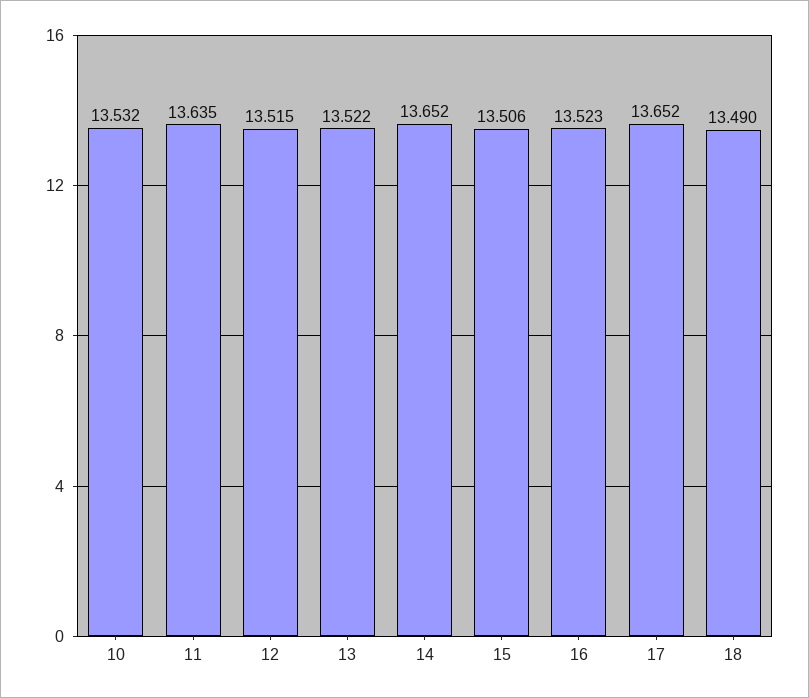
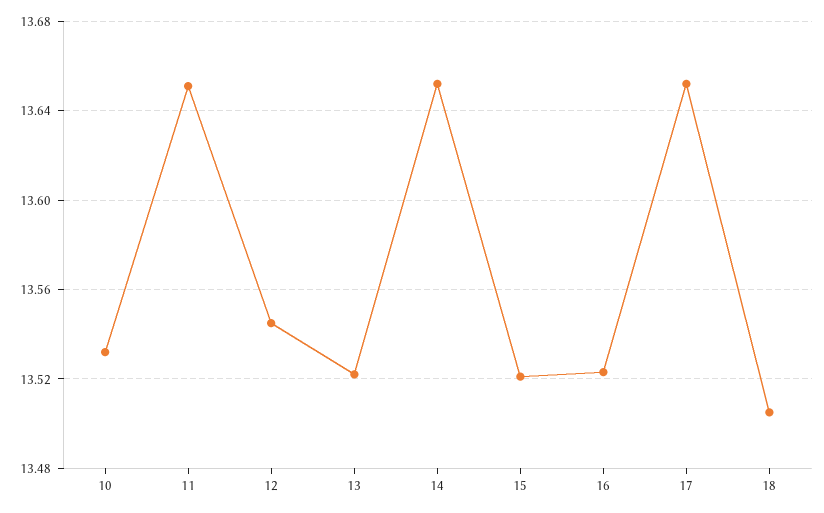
11: 13.635 -> 13.65
12: 13.515 -> 13.545
15: 13.506 -> 13.52
18: 13.49 -> 13.505

